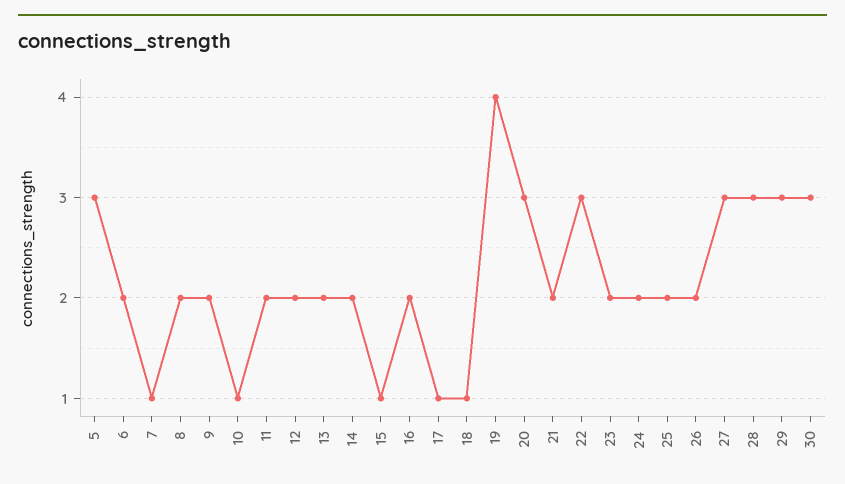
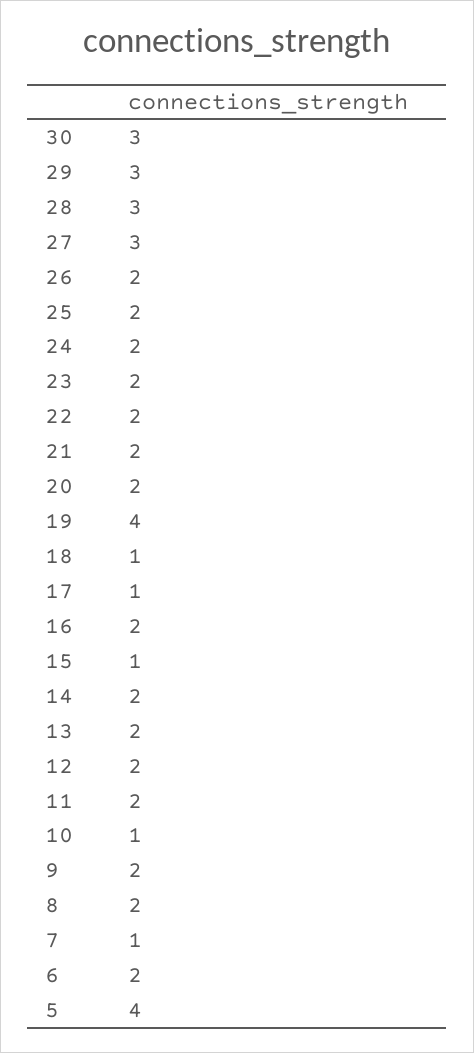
5: 3 -> 4
20: 3 -> 2
22: 3 -> 2

